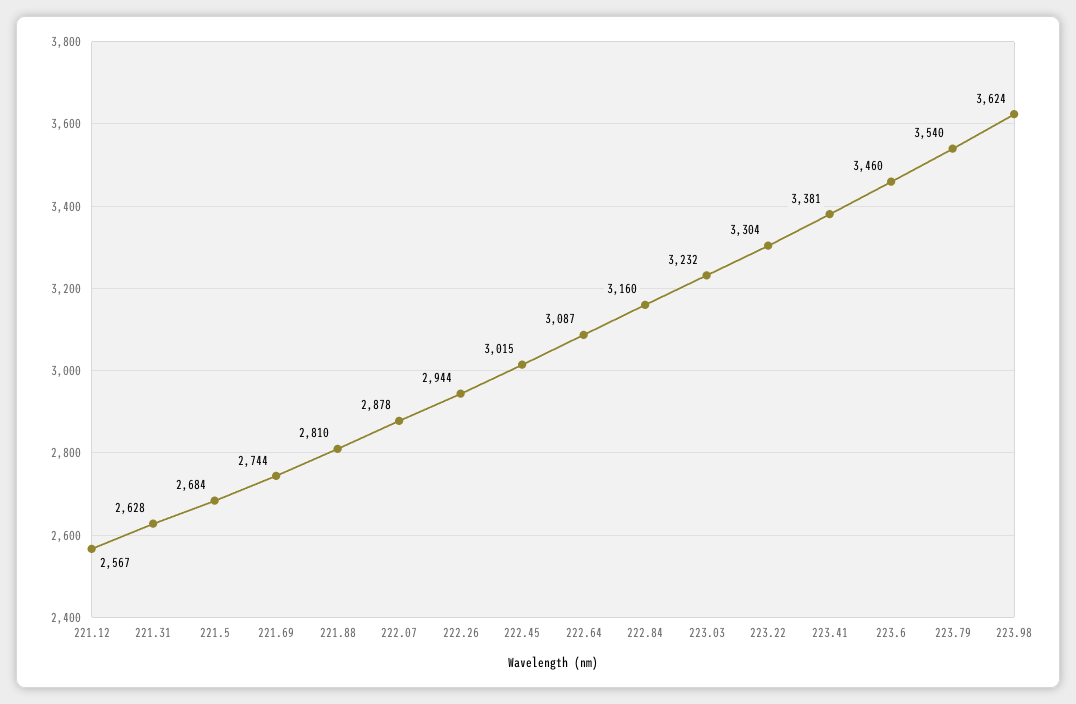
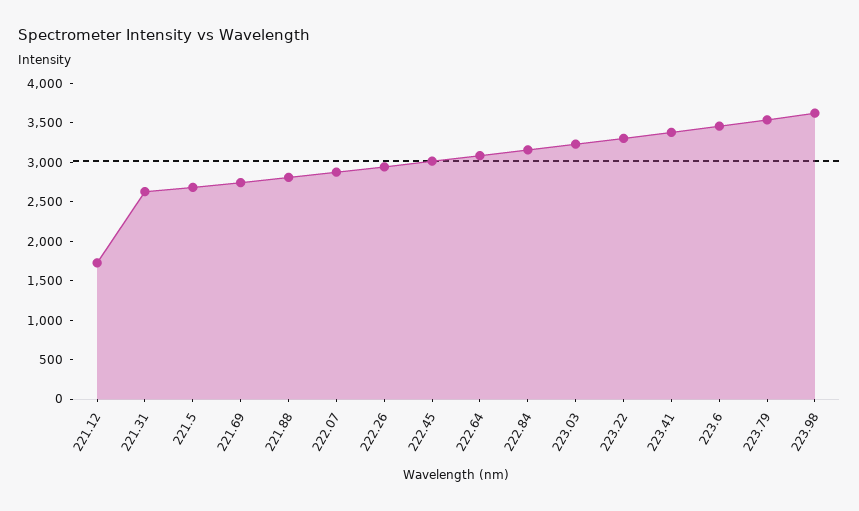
221.12: 2567 -> 1750

